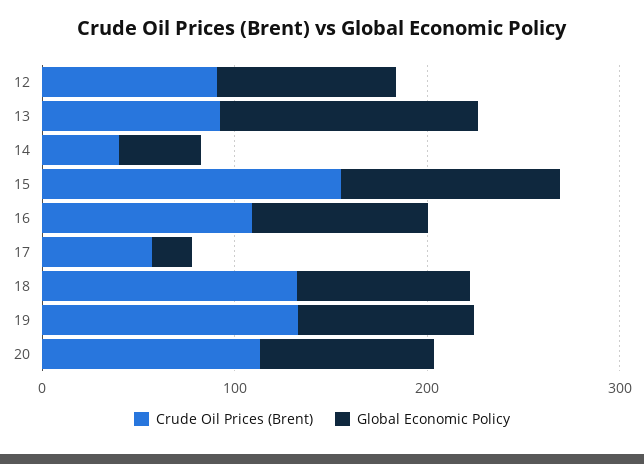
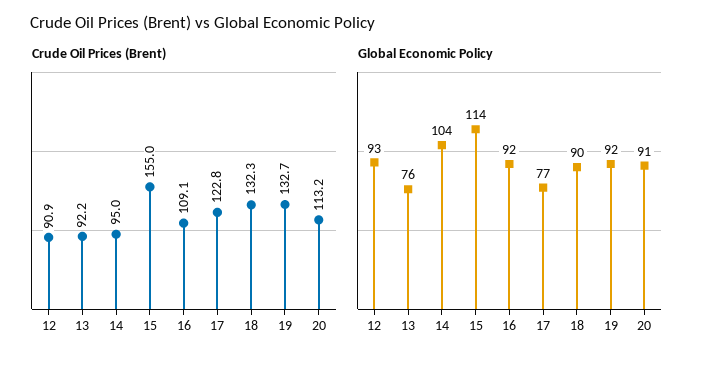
Global Economic Policy, 13: 140 -> 76
Crude Oil Prices (Brent), 14: 40 -> 95
Global Economic Policy, 14: 40 -> 104
Crude Oil Prices (Brent), 17: 60 -> 122.8
Global Economic Policy, 17: 20 -> 77

